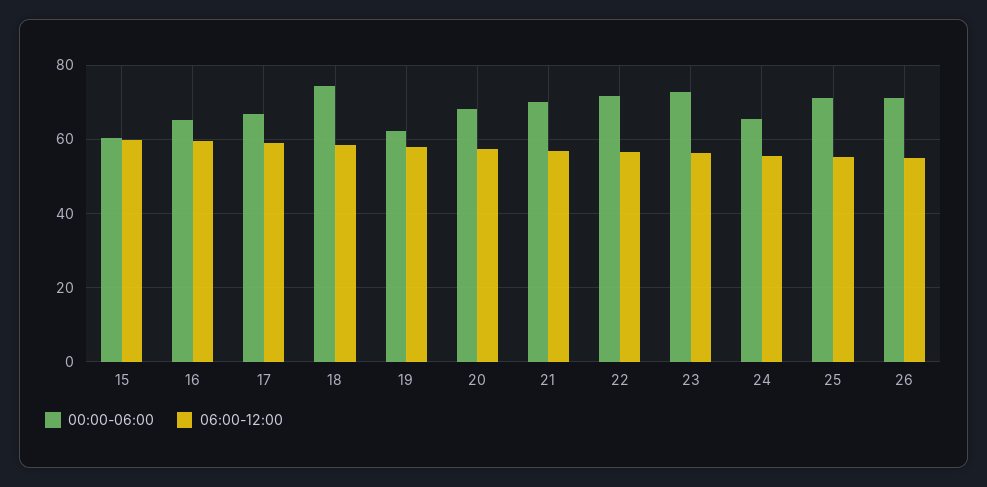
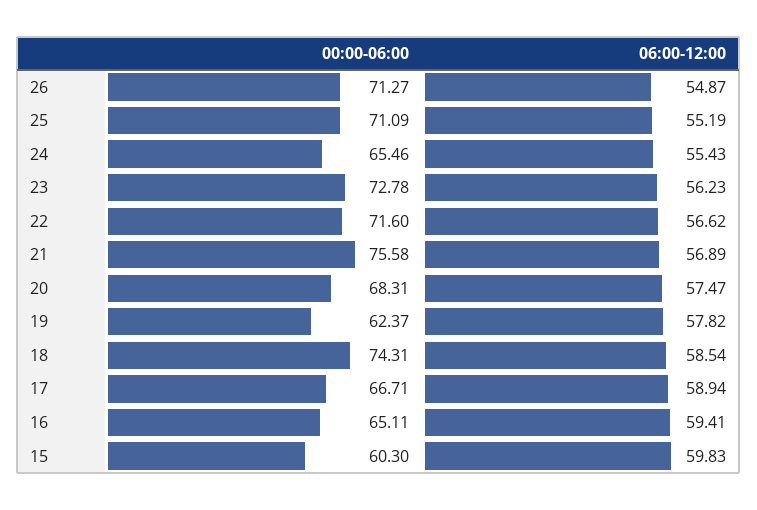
00:00-06:00, 21: 70 -> 75.58

